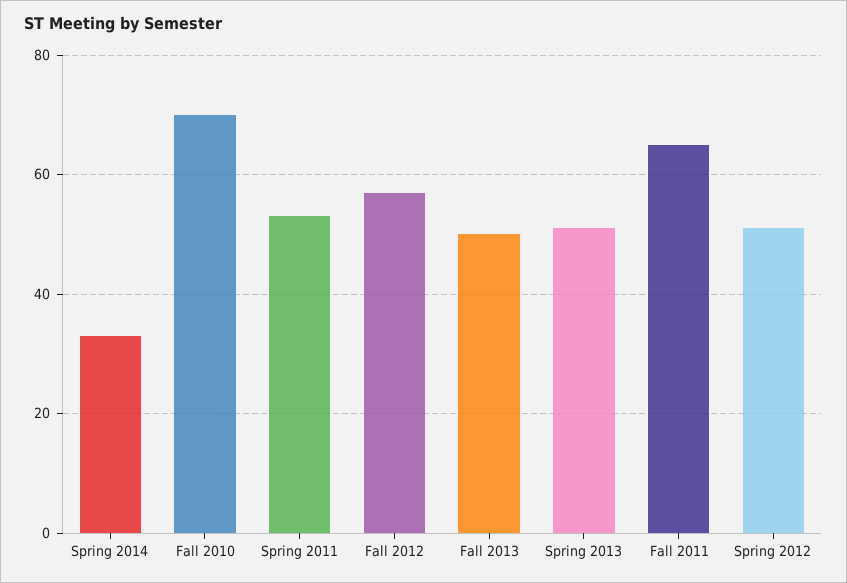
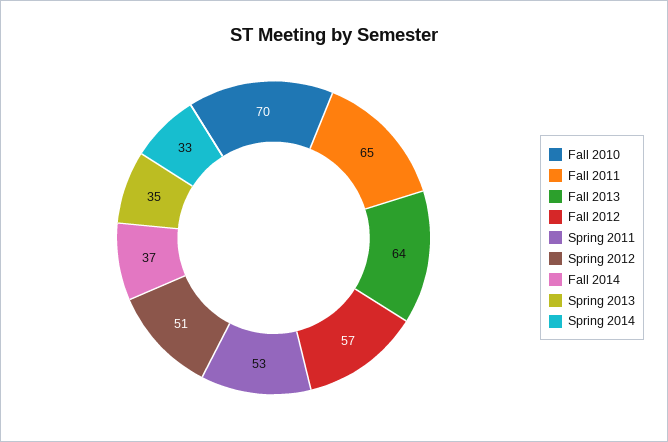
Fall 2013: 50 -> 64
Spring 2013: 50 -> 35
Fall 2014: none -> 37

